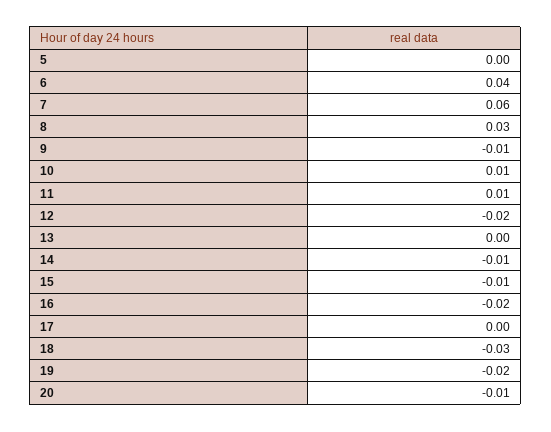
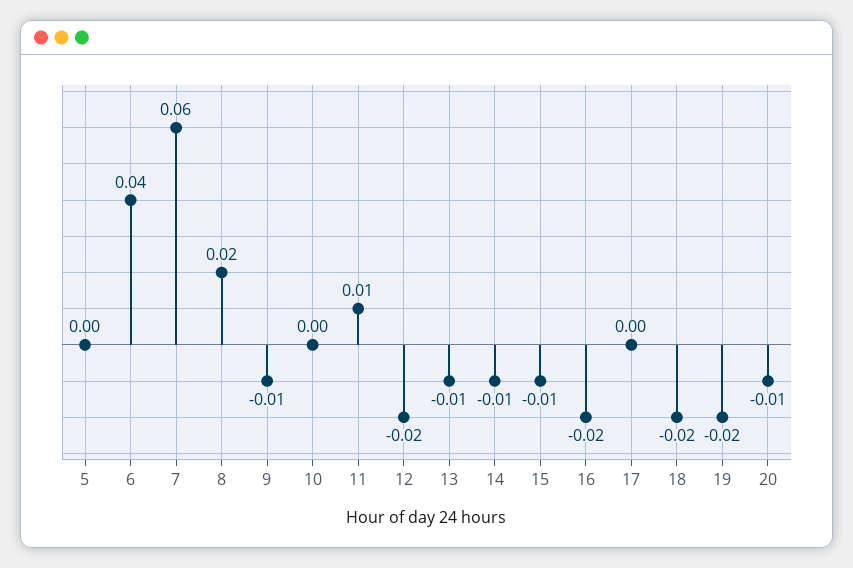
8: 0.03 -> 0.02
10: 0.01 -> 0
13: 0 -> -0.01
18: -0.03 -> -0.02

